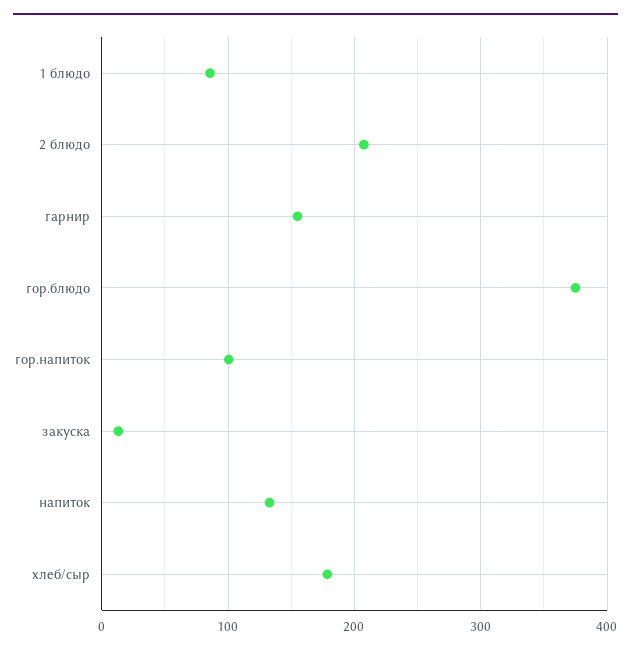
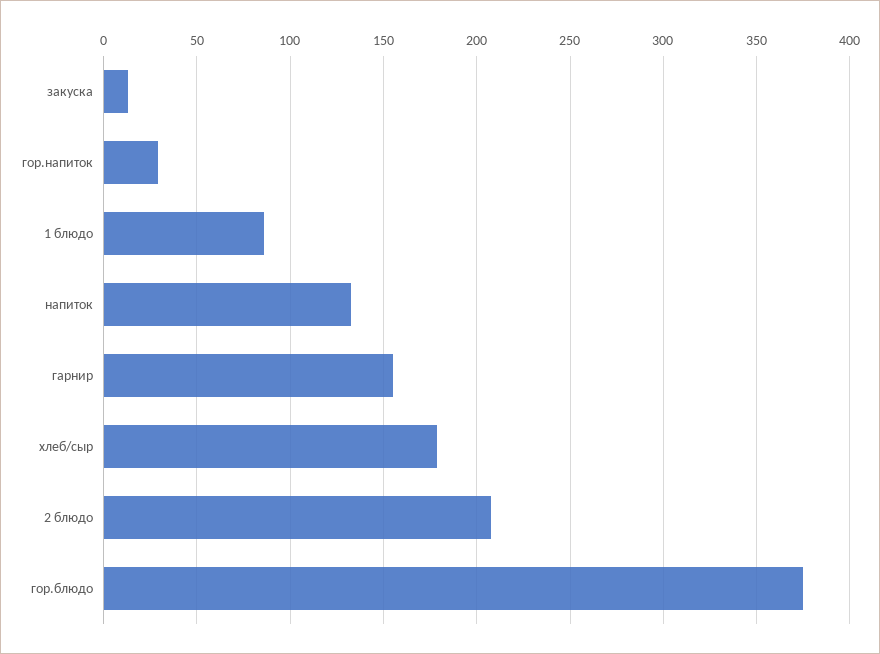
гор.напиток: 100 -> 30

